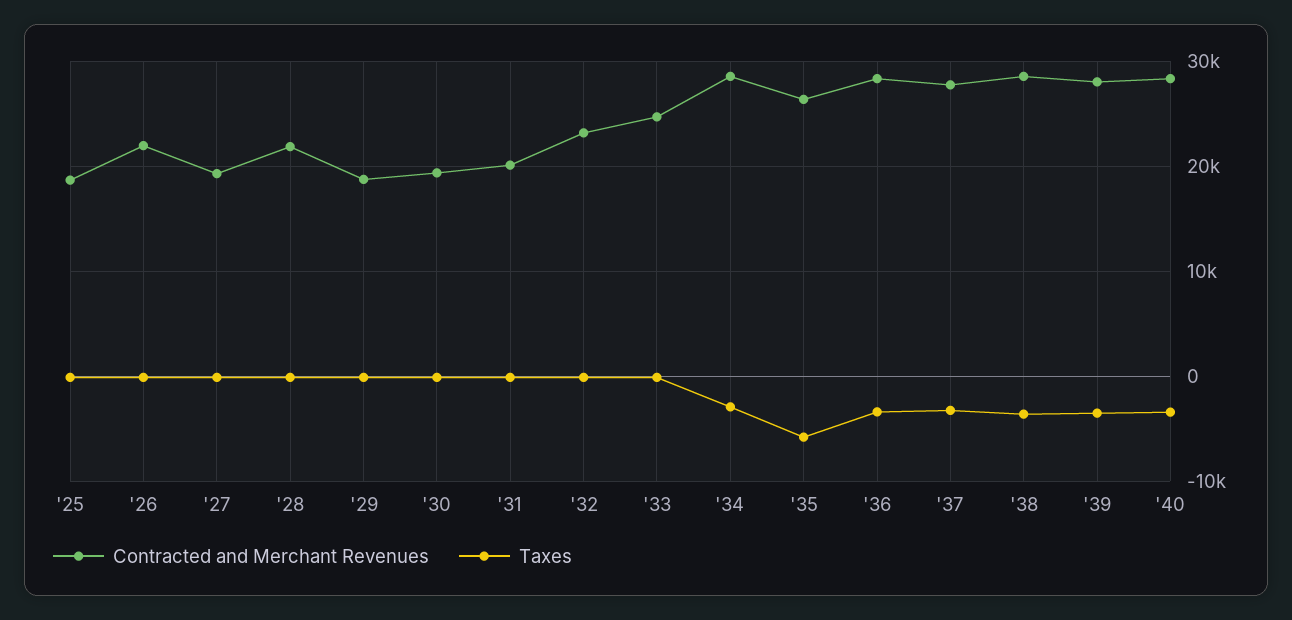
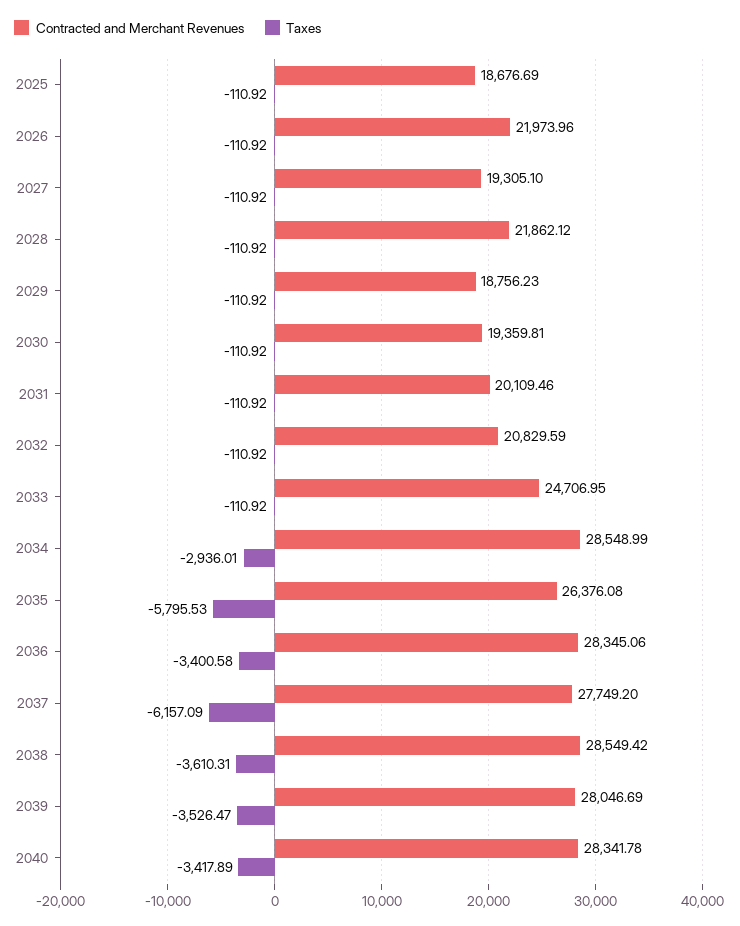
Contracted and Merchant Revenues, '32: 23000 -> 20829.59
Taxes, '37: -3000 -> -6157.09

